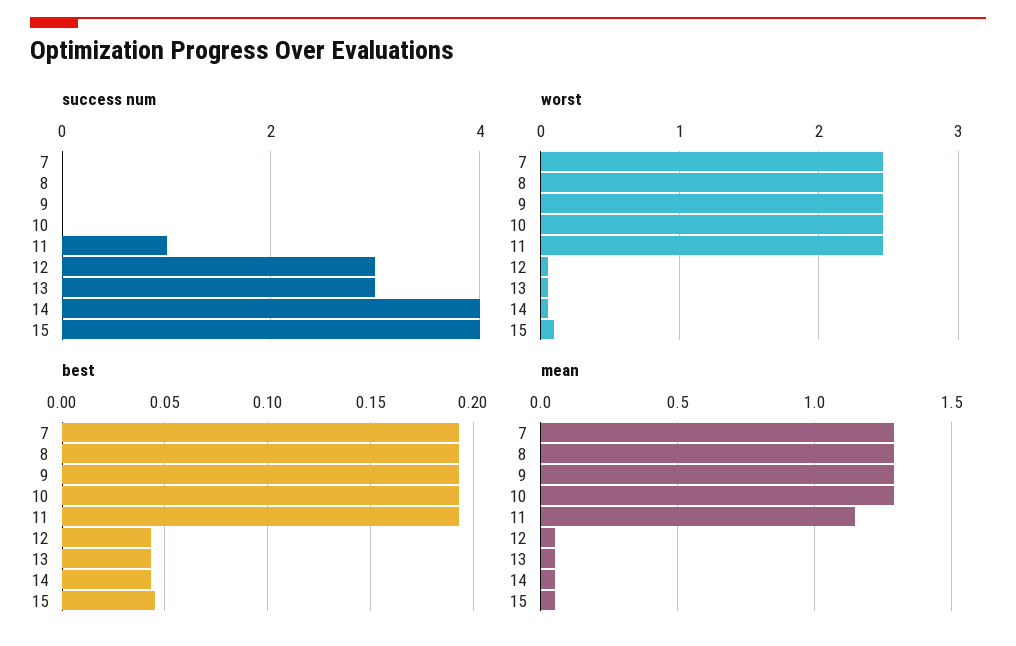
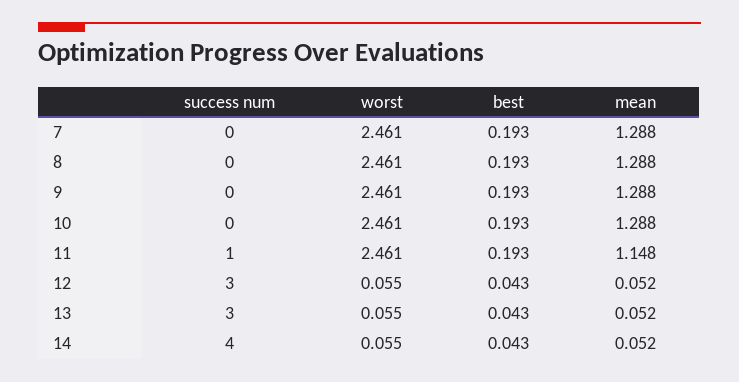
success num, 15: 4 -> none
worst, 15: 0.1 -> none
best, 15: 0.045 -> none
mean, 15: 0.05 -> none

